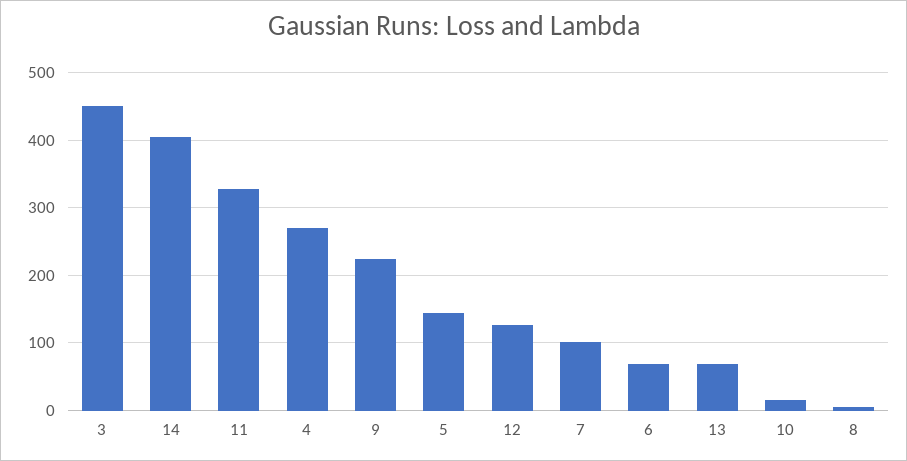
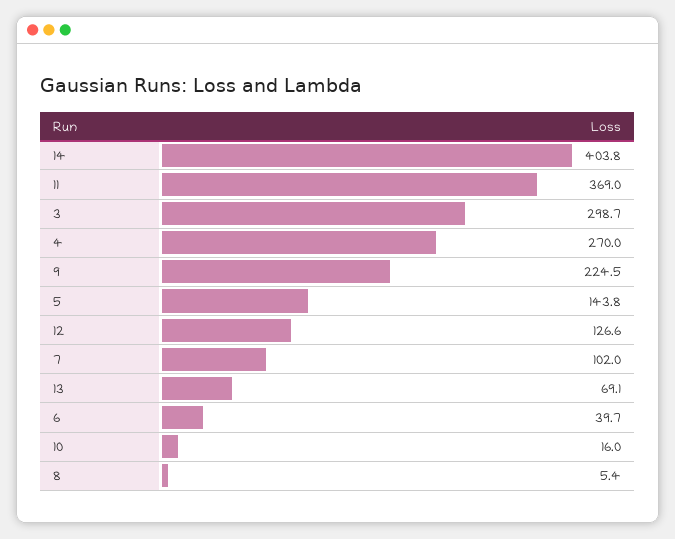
3: 450 -> 298.7
11: 330 -> 369
6: 70 -> 39.7

